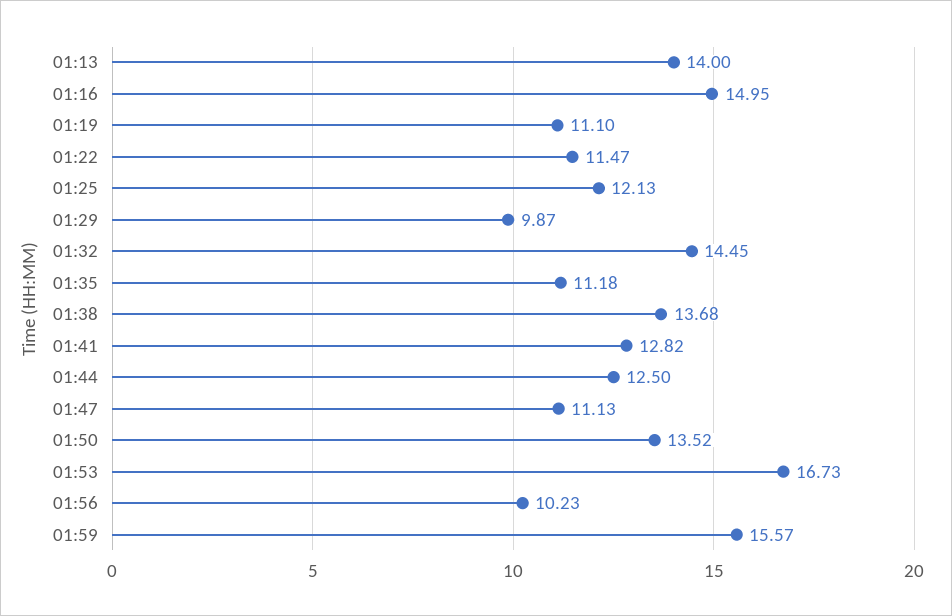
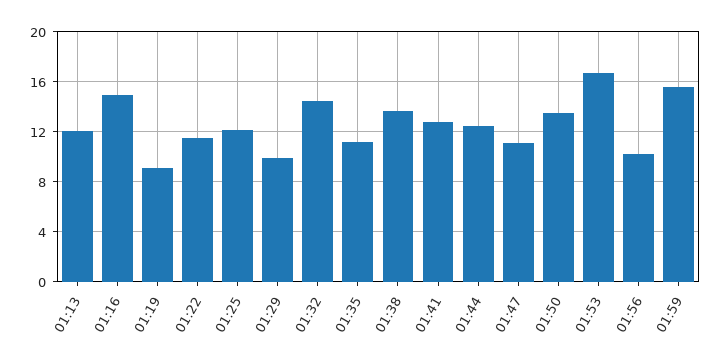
01:13: 14 -> 12
01:19: 11.1 -> 9

